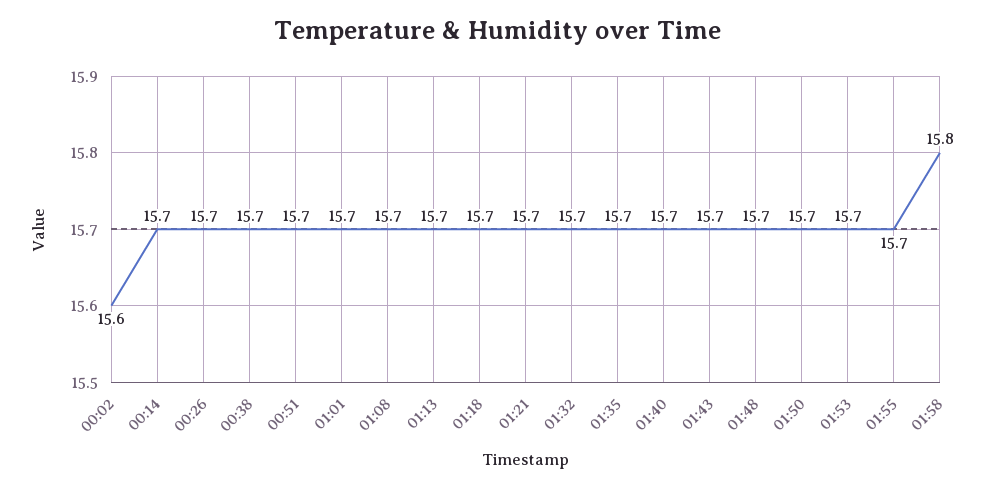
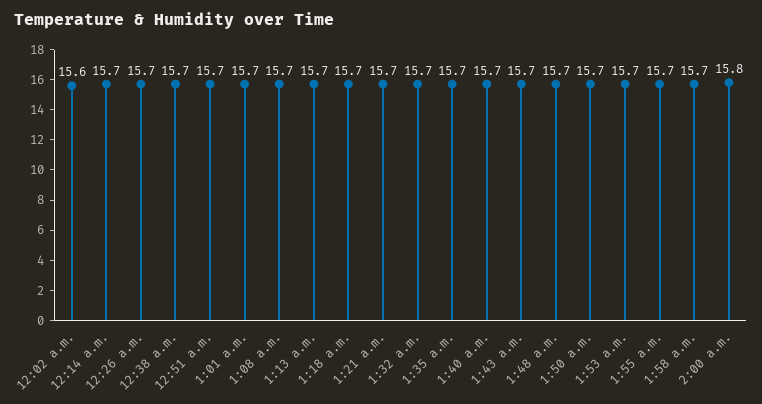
01:58: 15.8 -> 15.7
2:00 a.m.: none -> 15.8

